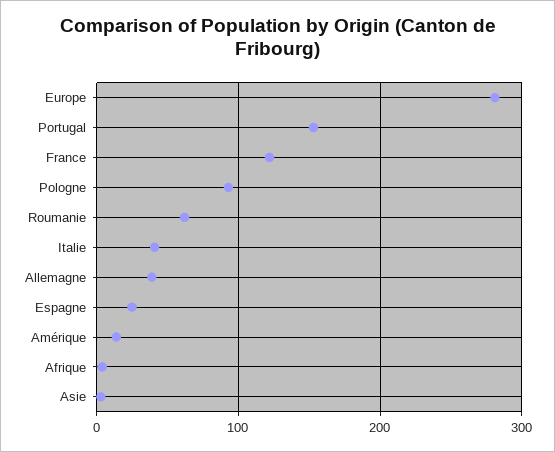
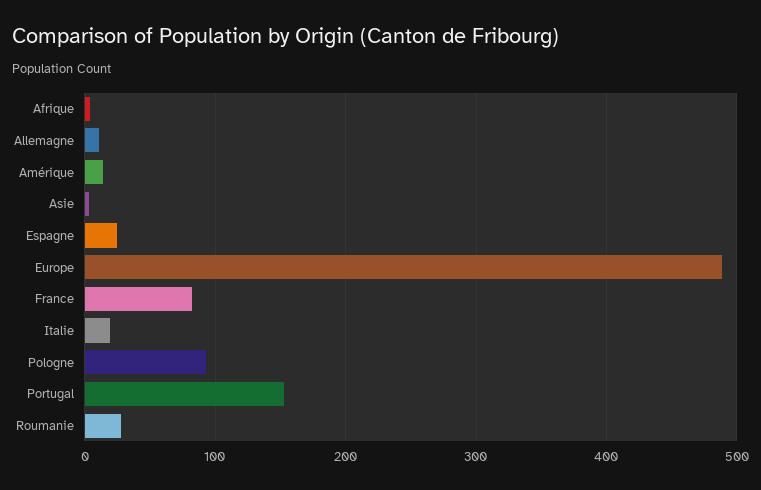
Europe: 280 -> 490
France: 120 -> 80
Roumanie: 60 -> 30
Italie: 40 -> 20
Allemagne: 40 -> 10

